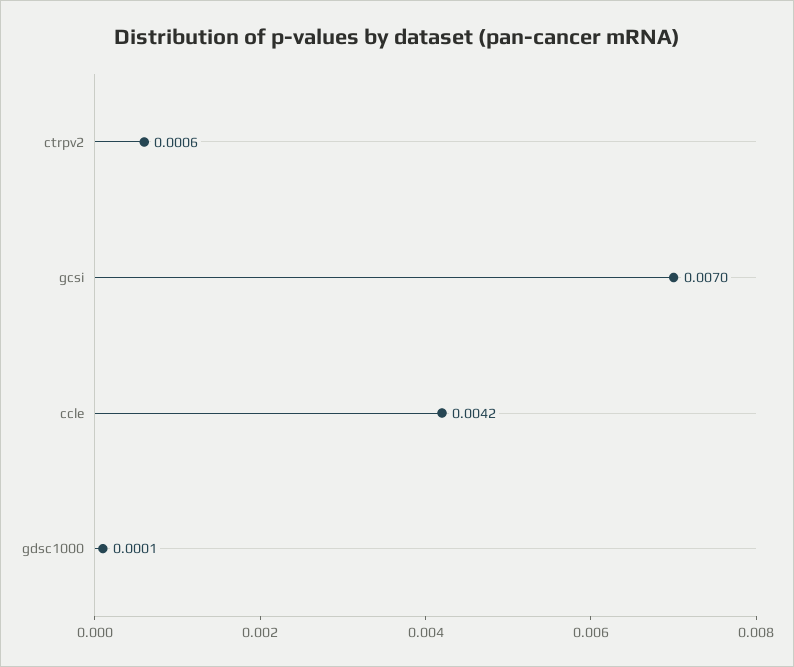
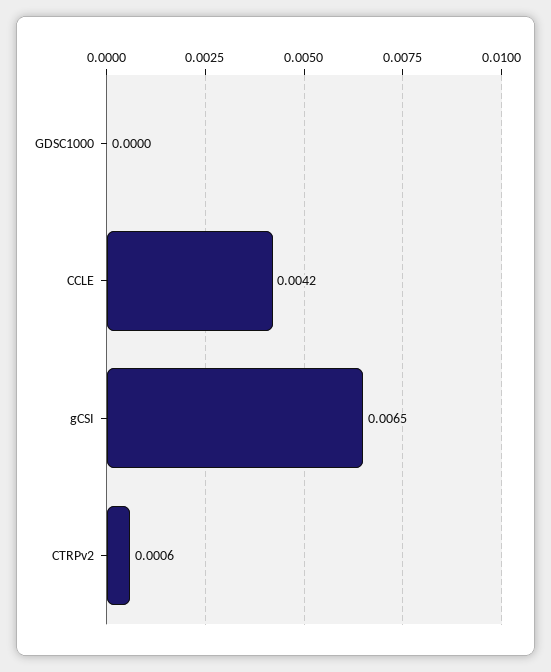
gcsi: 0.007 -> 0.0065
gdsc1000: 0.0001 -> 0

